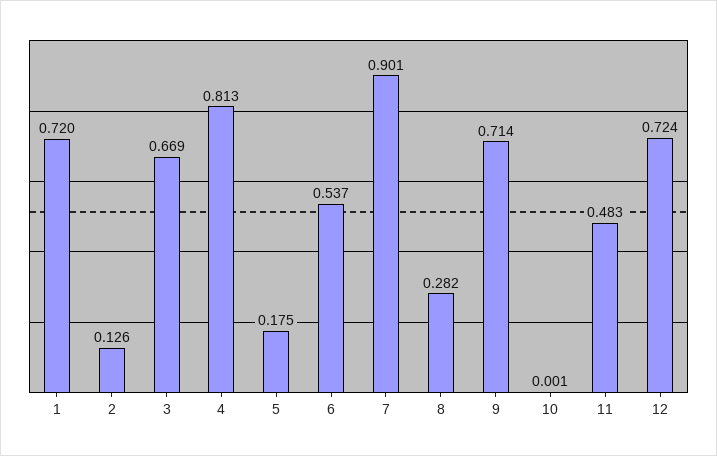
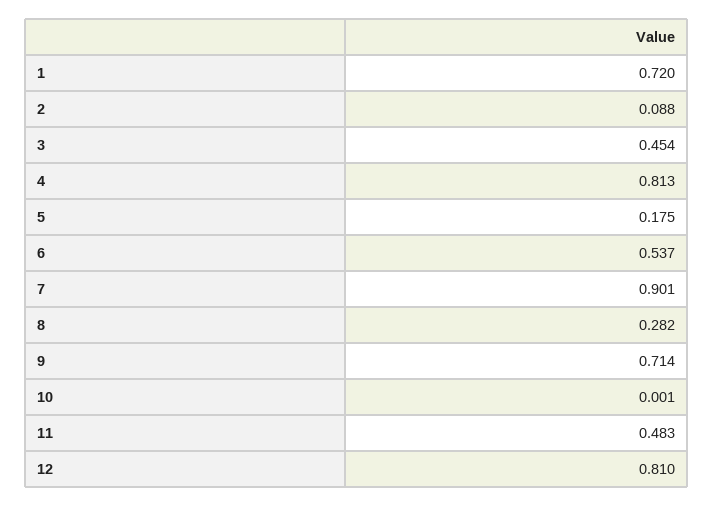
2: 0.126 -> 0.088
3: 0.669 -> 0.454
12: 0.724 -> 0.81

